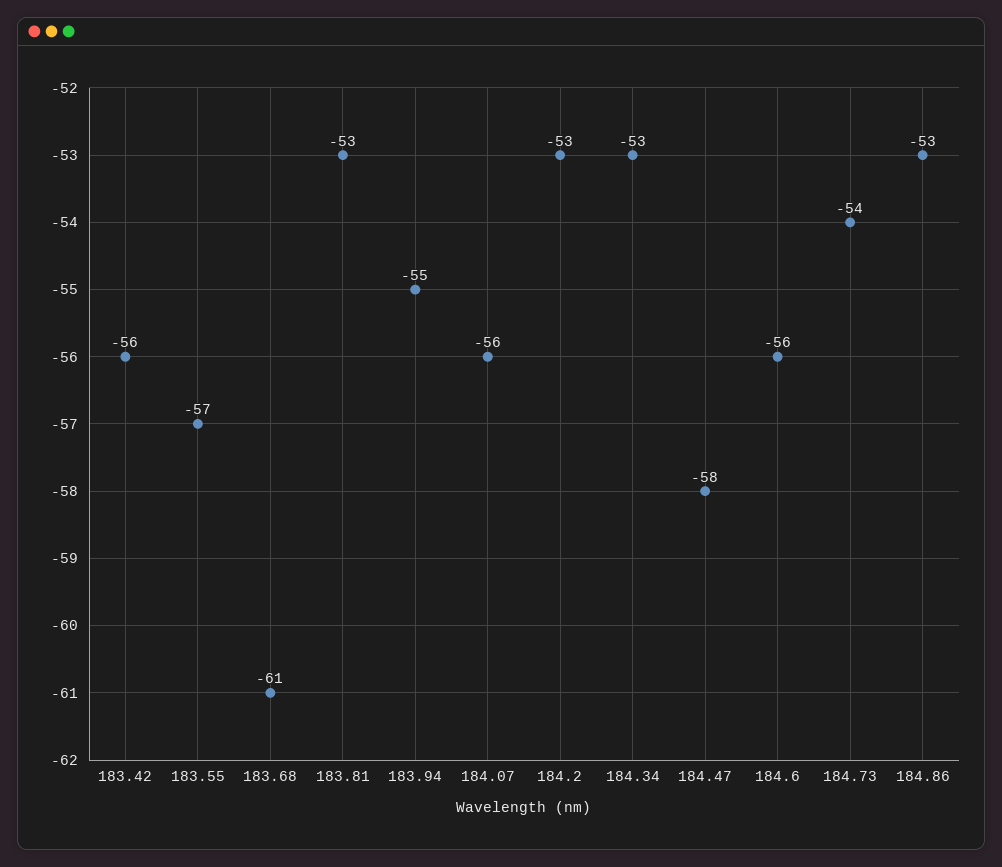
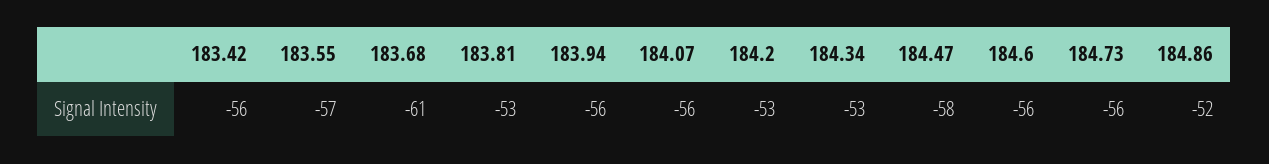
183.94: -55 -> -56
184.73: -54 -> -56
184.86: -53 -> -52

